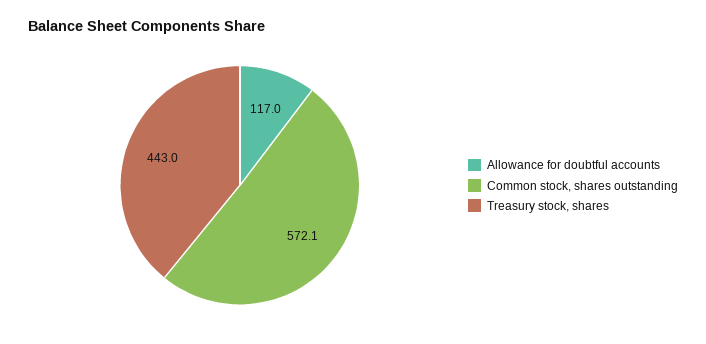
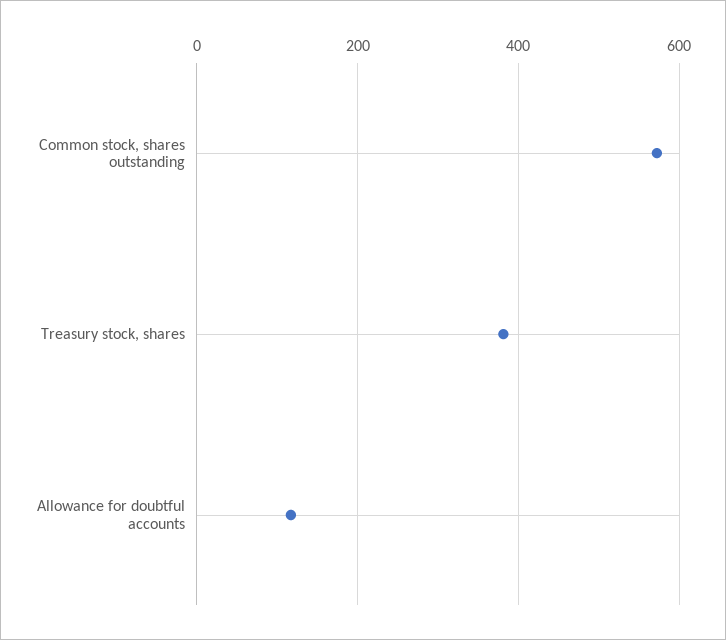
Treasury stock, shares: 443 -> 380

